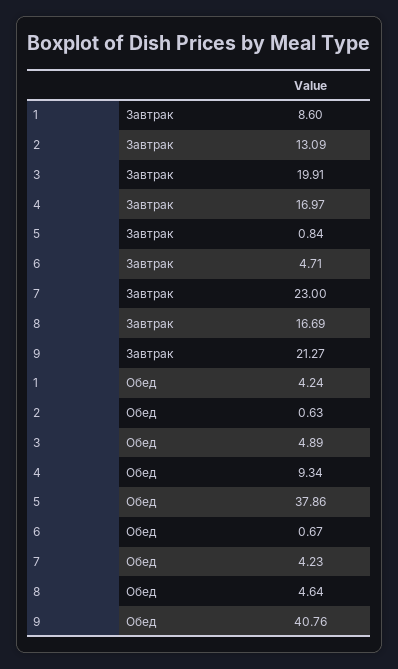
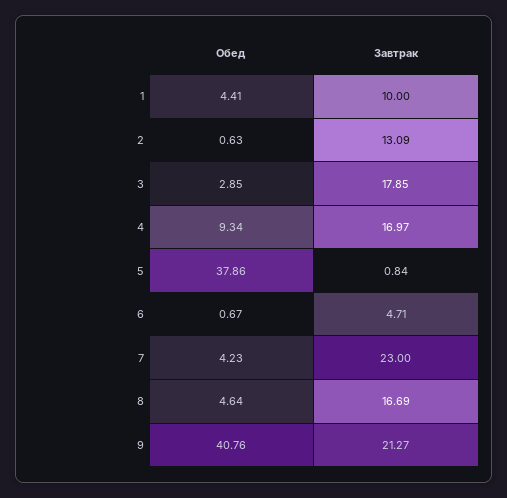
1, Завтрак: 8.6 -> 10
3, Завтрак: 19.91 -> 17.85
1, Обед: 4.24 -> 4.41
3, Обед: 4.89 -> 2.85

